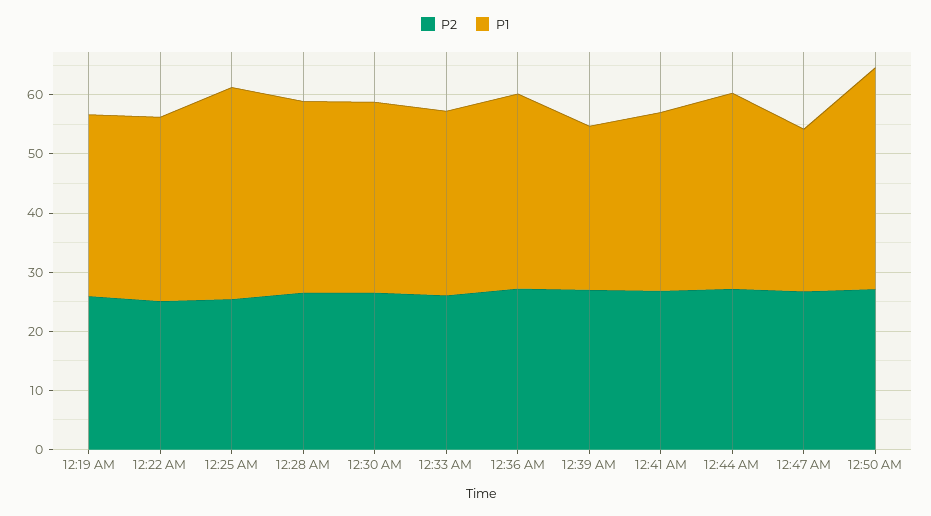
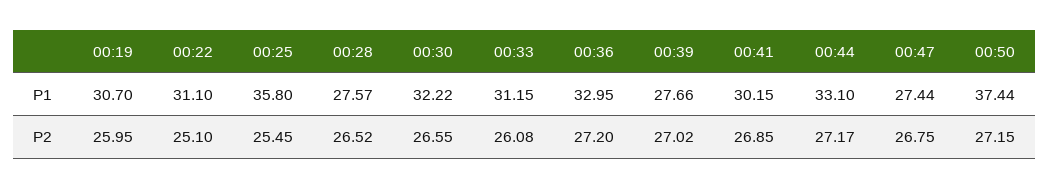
P1, 12:28 AM: 32 -> 27.57

